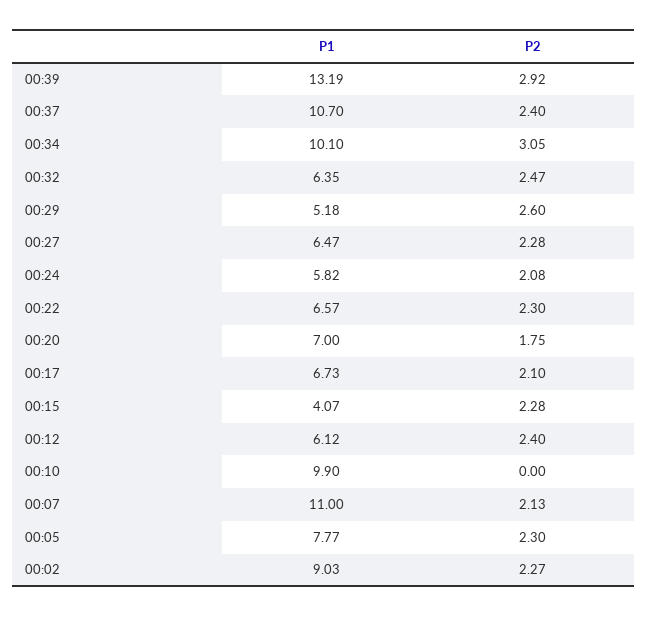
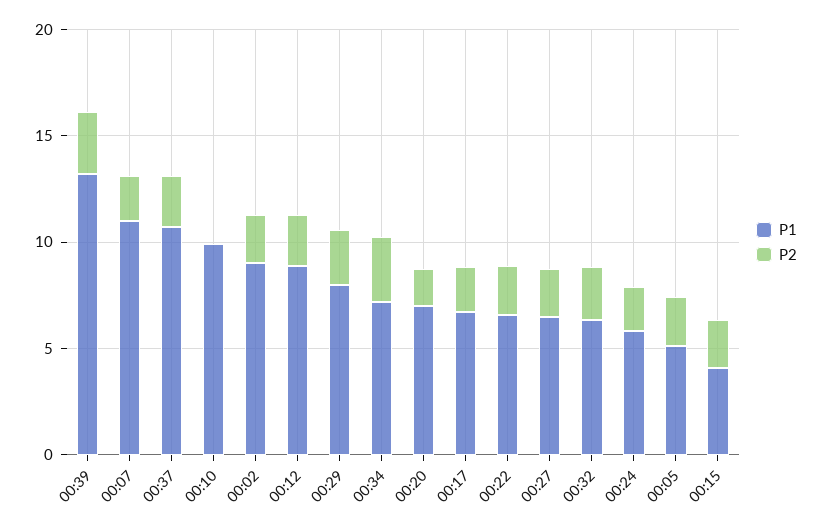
P1, 00:34: 10.1 -> 7
P1, 00:29: 5.18 -> 8
P1, 00:12: 6.12 -> 9
P1, 00:05: 7.77 -> 5

